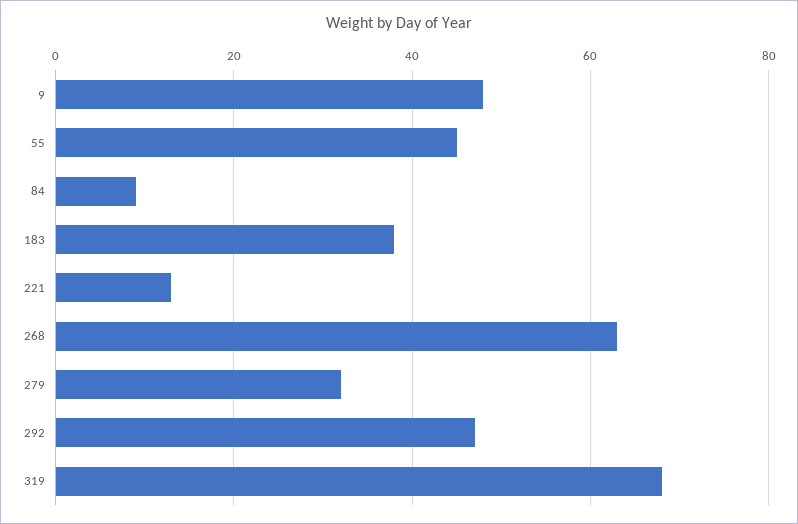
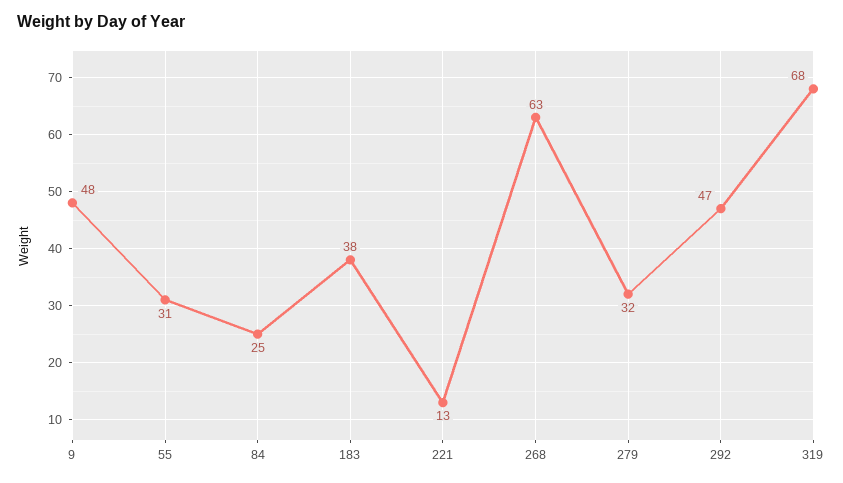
55: 45 -> 31
84: 10 -> 25

